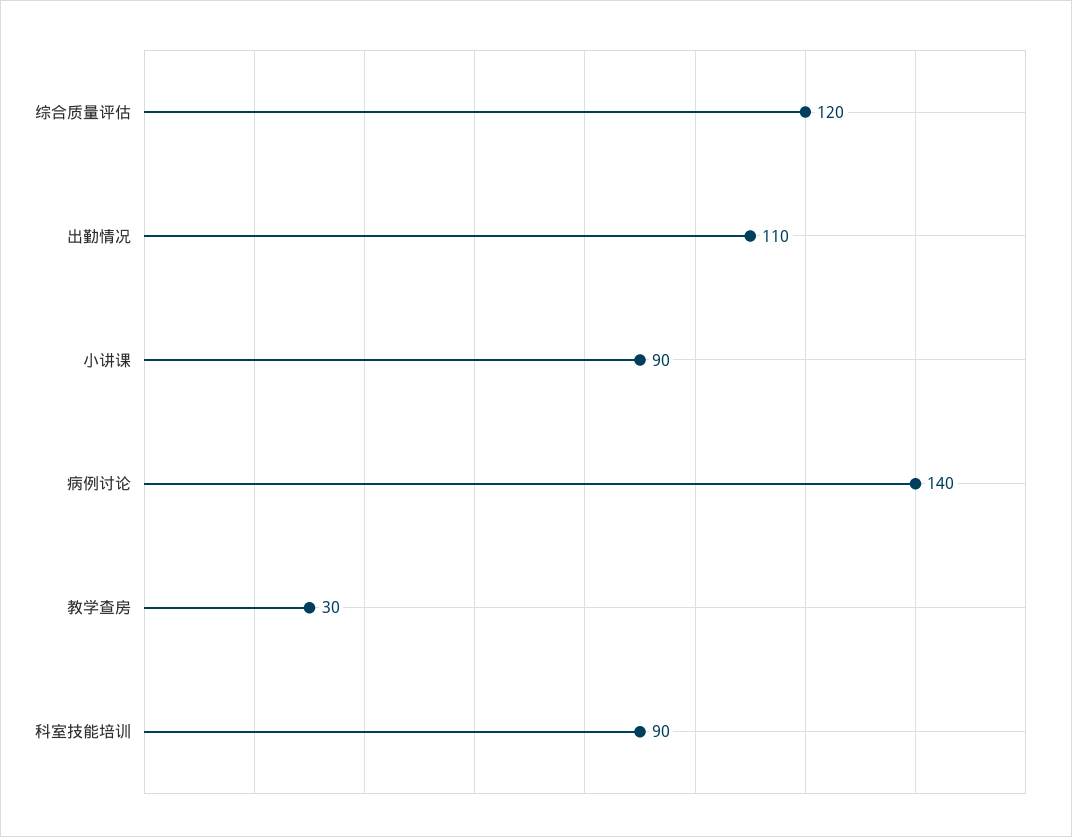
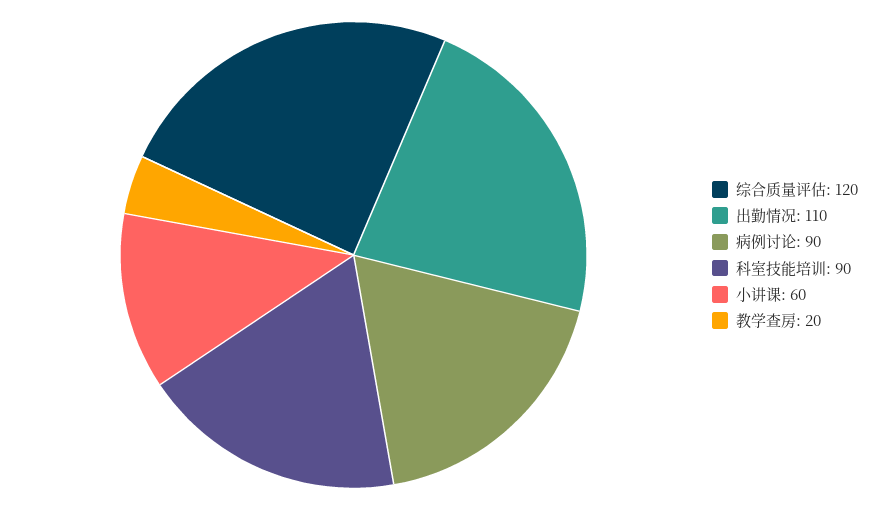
小讲课: 90 -> 60
病例讨论: 140 -> 90
教学查房: 30 -> 20

